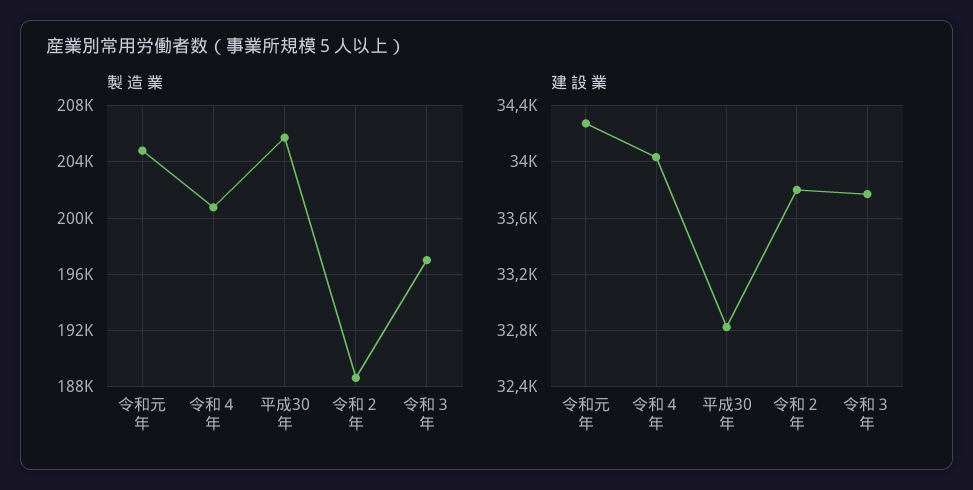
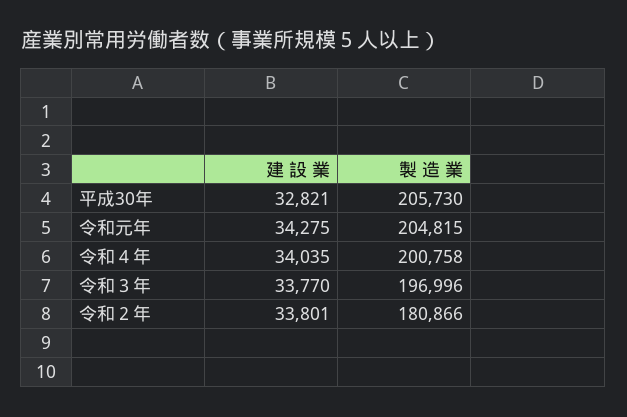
製 造 業, 令和２年: 188500 -> 180866

